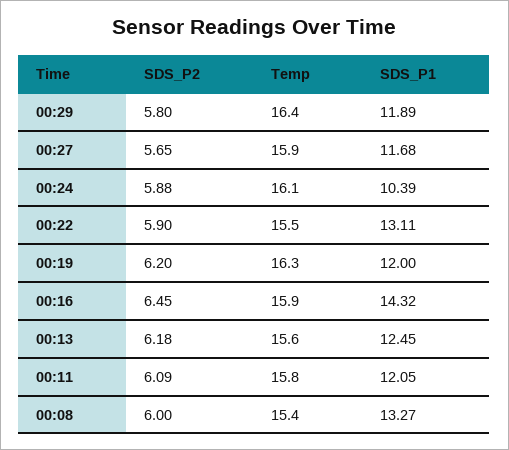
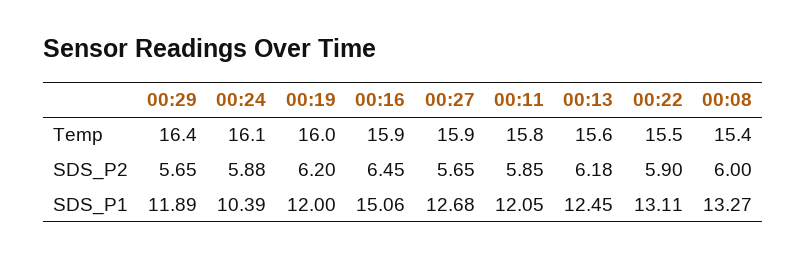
SDS_P2, 00:29: 5.8 -> 5.65
SDS_P1, 00:27: 11.68 -> 12.68
Temp, 00:19: 16.3 -> 16
SDS_P1, 00:16: 14.32 -> 15.06
SDS_P2, 00:11: 6.09 -> 5.85

